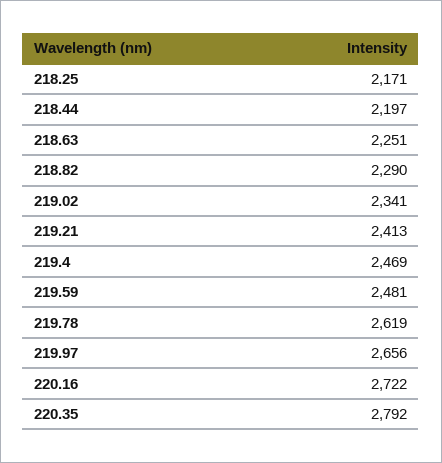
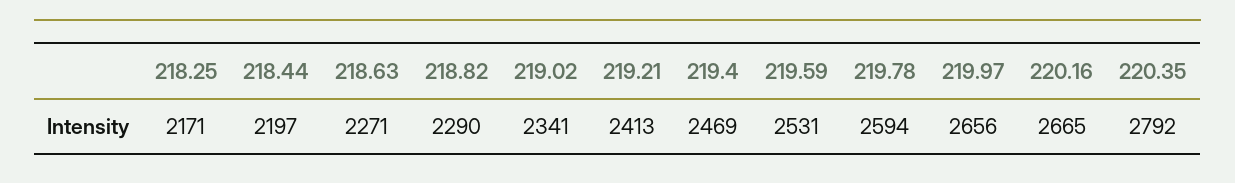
218.63: 2251 -> 2271
219.59: 2481 -> 2531
219.78: 2619 -> 2594
220.16: 2722 -> 2665

